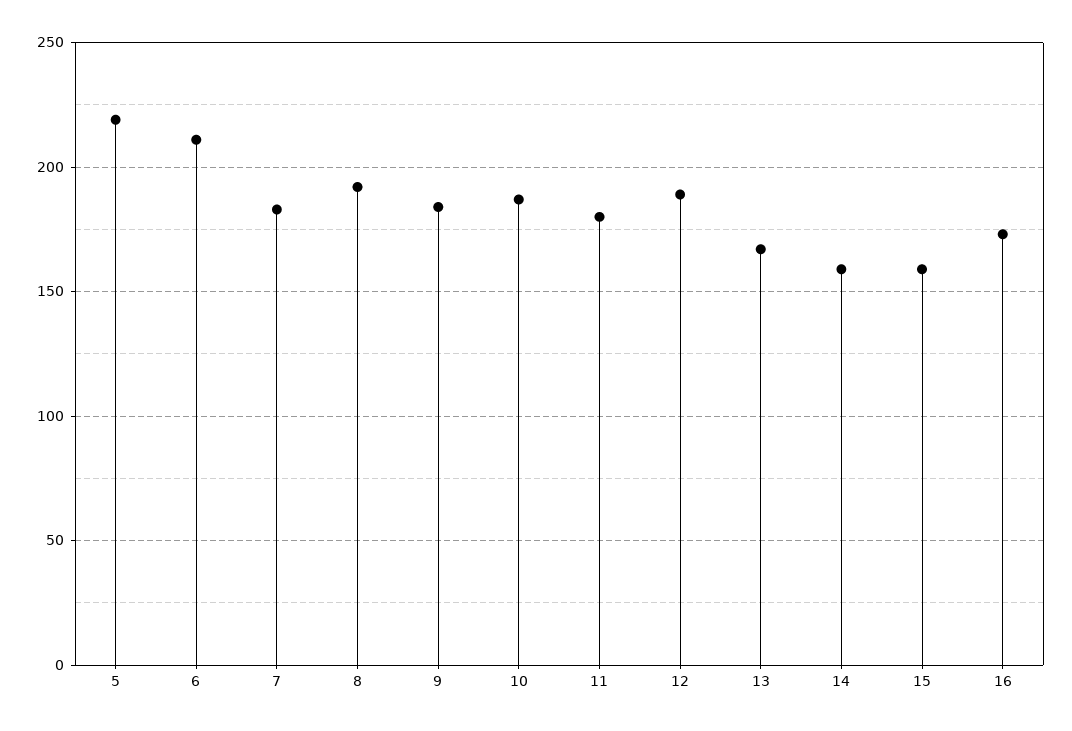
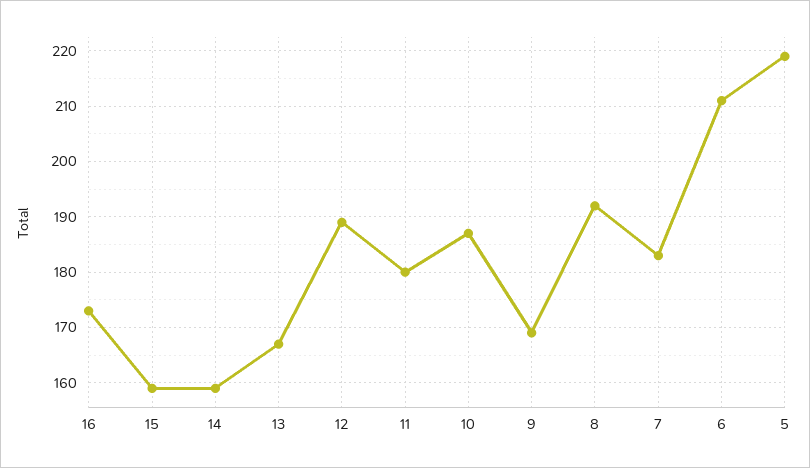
9: 185 -> 170

